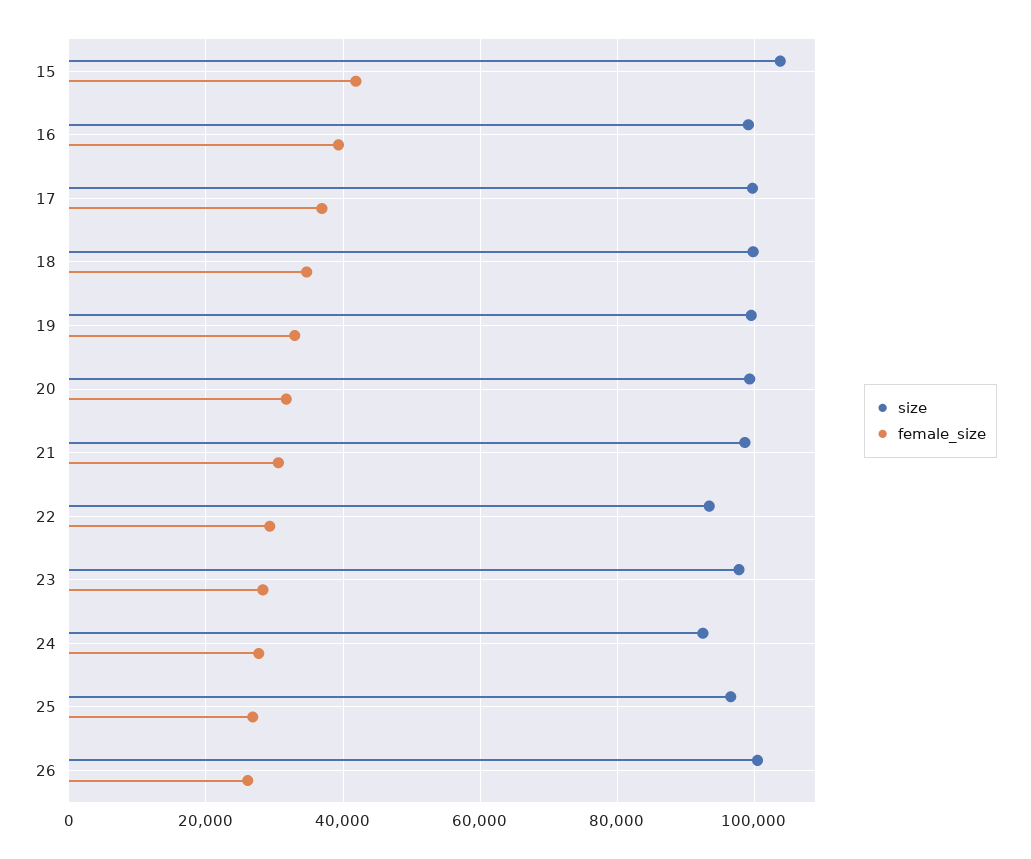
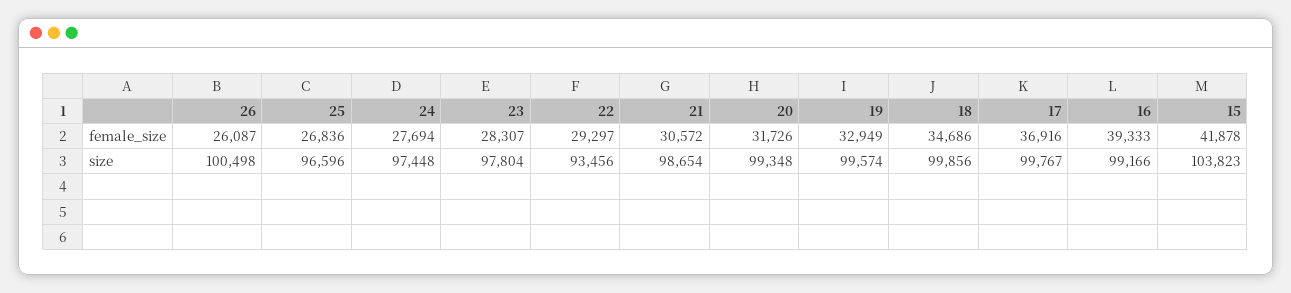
size, 24: 92000 -> 97448

